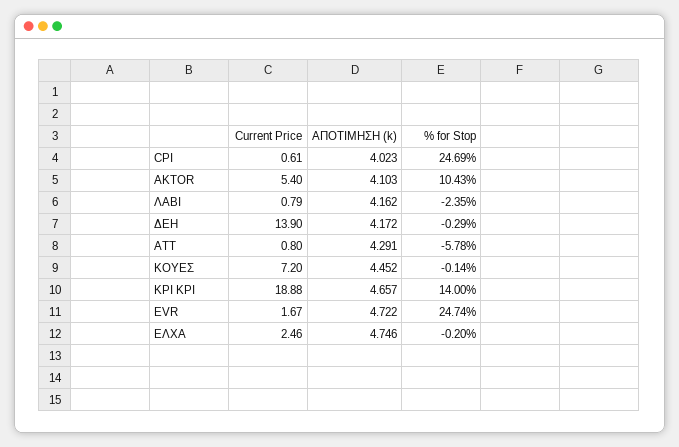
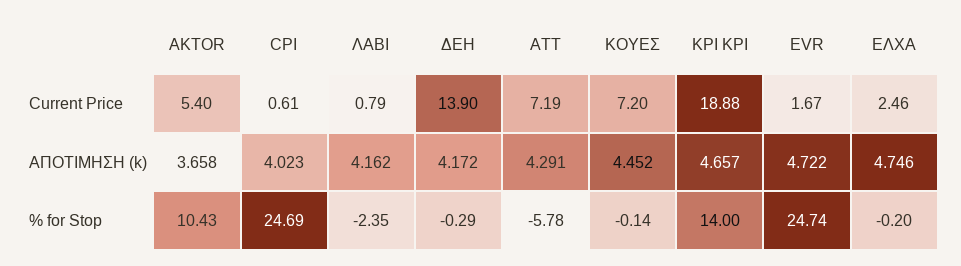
ΑΠΟΤΙΜΗΣΗ (k), AKTOR: 4.103 -> 3.658
Current Price, ΑΤΤ: 0.8 -> 7.19

